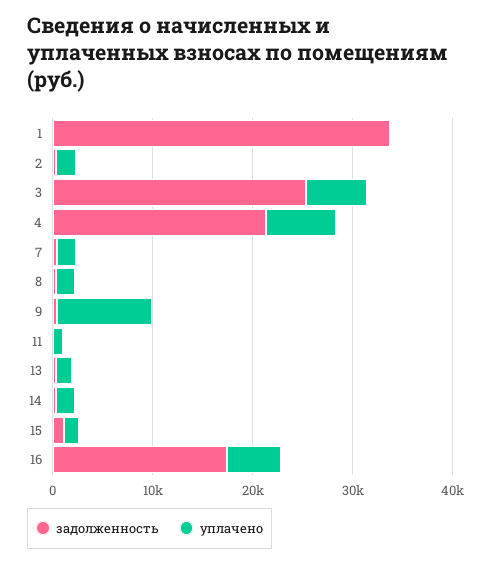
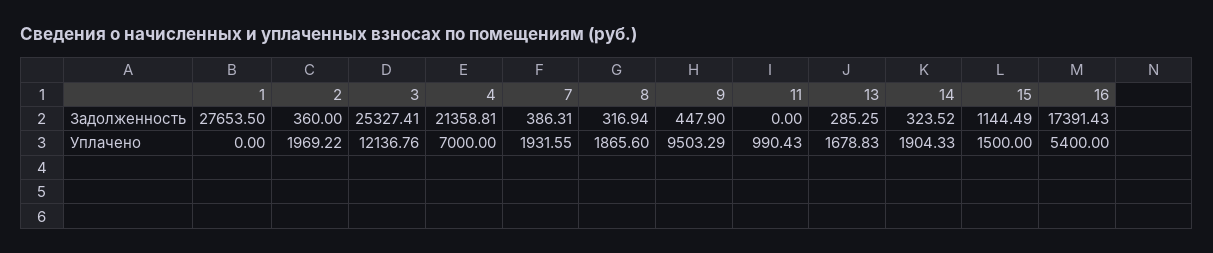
задолженность, 1: 34000 -> 27653.5
уплачено, 3: 6000 -> 12136.76

